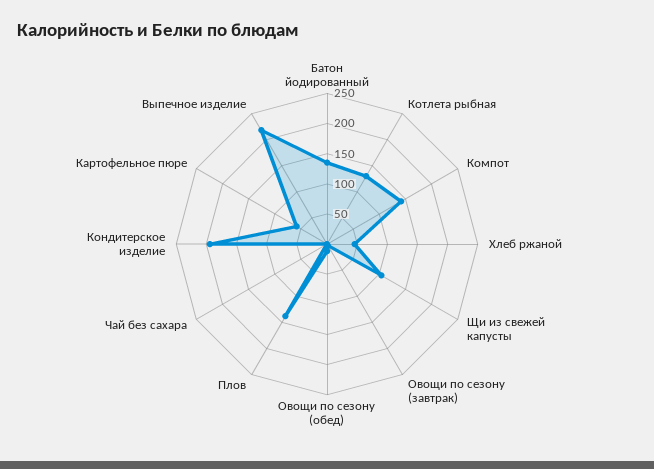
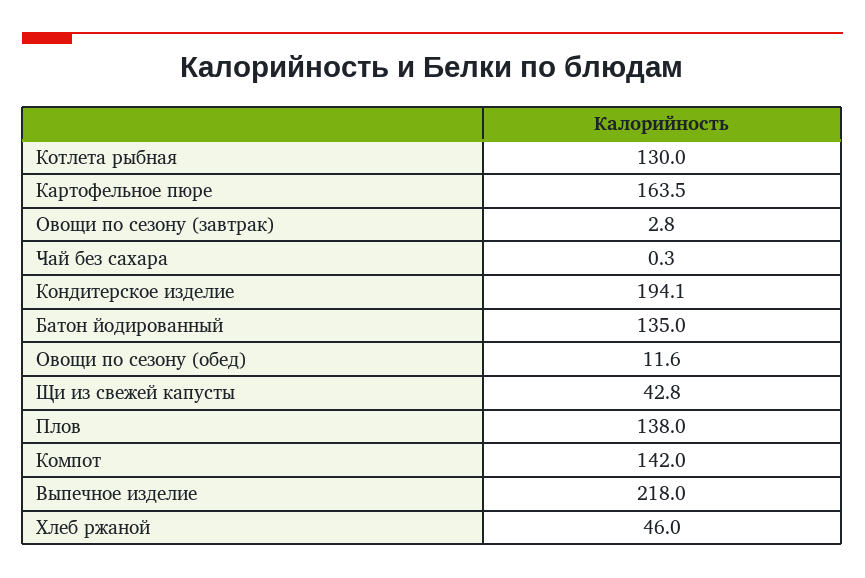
Щи из свежей капусты: 100 -> 42.8
Картофельное пюре: 50 -> 163.5

